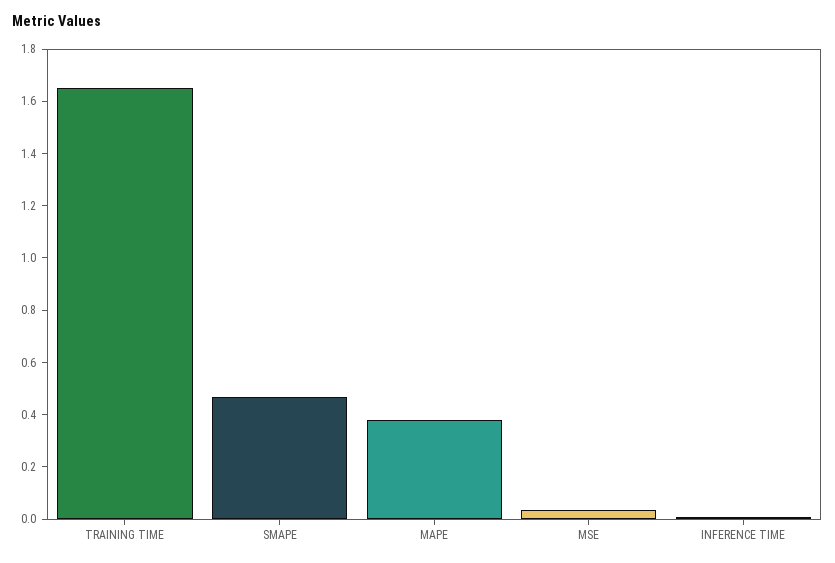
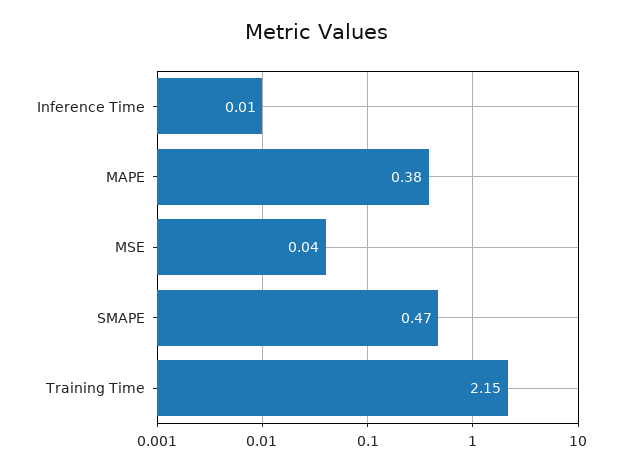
TRAINING TIME: 1.65 -> 2.15

